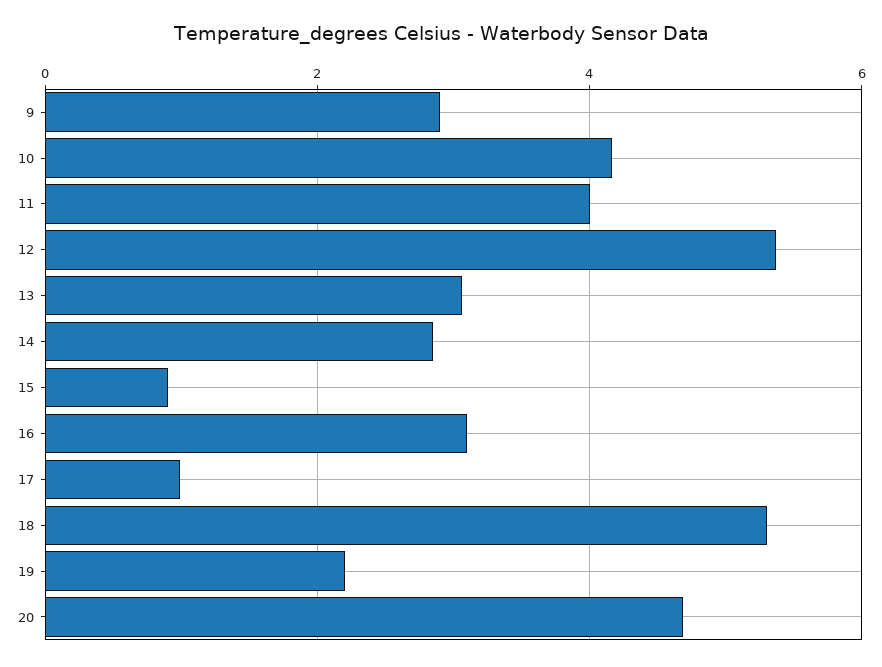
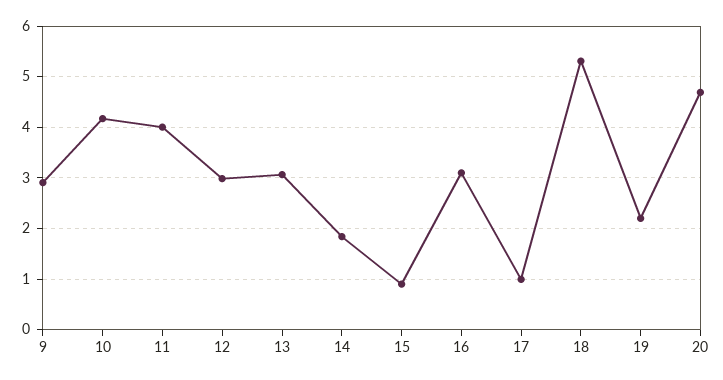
12: 5.4 -> 3
14: 2.8 -> 1.8

